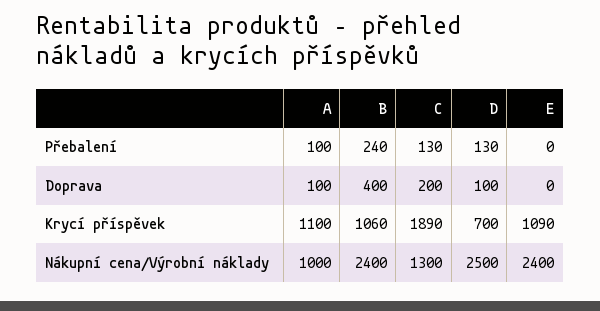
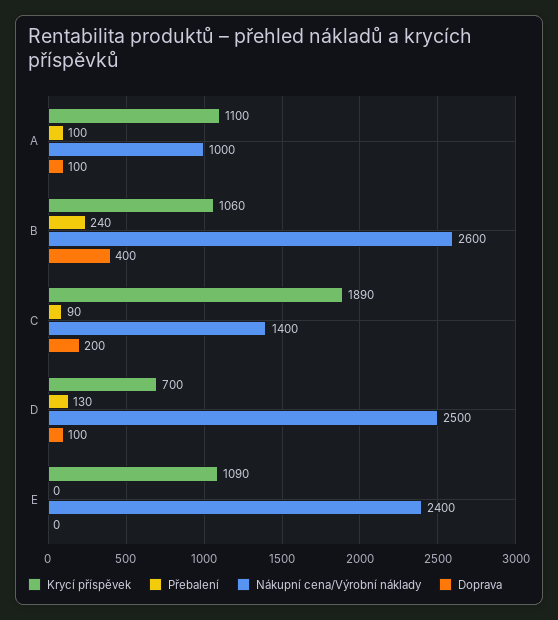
Přebalení, C: 130 -> 90
Nákupní cena/Výrobní náklady, B: 2400 -> 2600
Nákupní cena/Výrobní náklady, C: 1300 -> 1400

